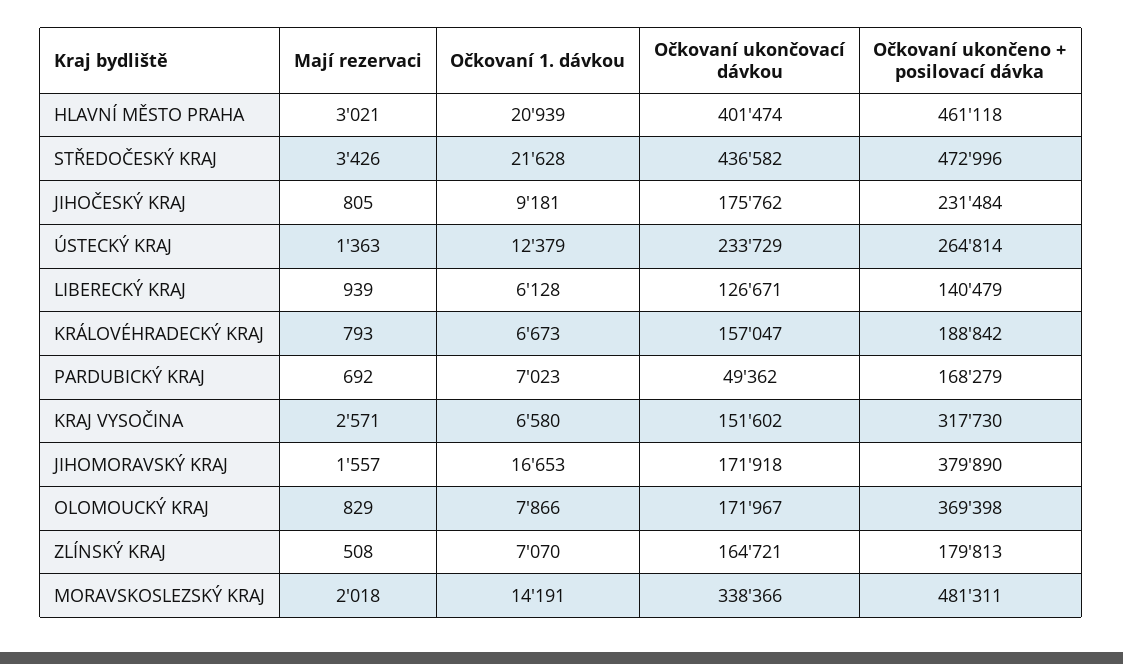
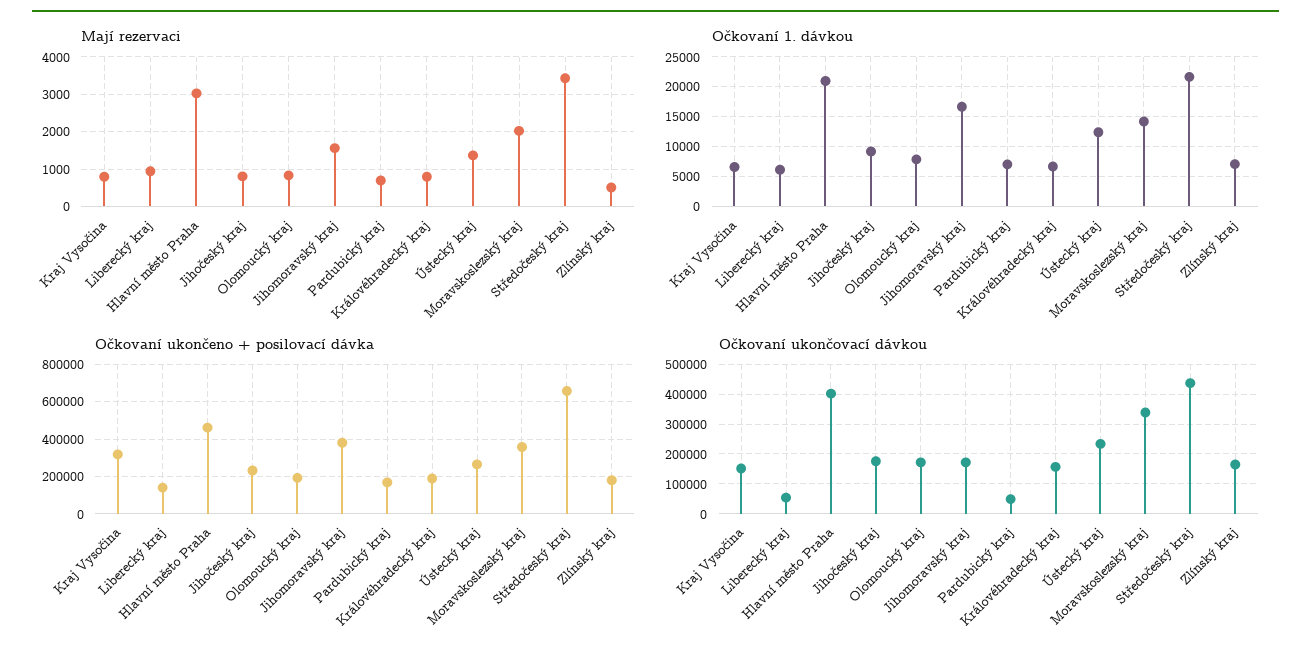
Očkovaní ukončeno + posilovací dávka, STŘEDOČESKÝ KRAJ: 472996 -> 650000
Očkovaní ukončovací dávkou, LIBERECKÝ KRAJ: 126671 -> 50000
Mají rezervaci, KRAJ VYSOČINA: 2571 -> 800
Očkovaní ukončeno + posilovací dávka, OLOMOUCKÝ KRAJ: 369398 -> 200000
Očkovaní ukončeno + posilovací dávka, MORAVSKOSLEZSKÝ KRAJ: 481311 -> 350000

